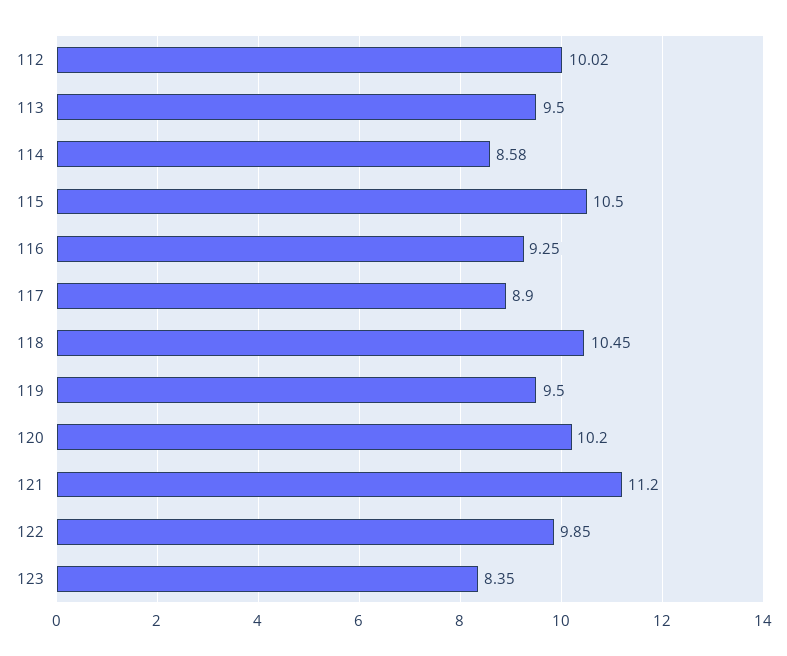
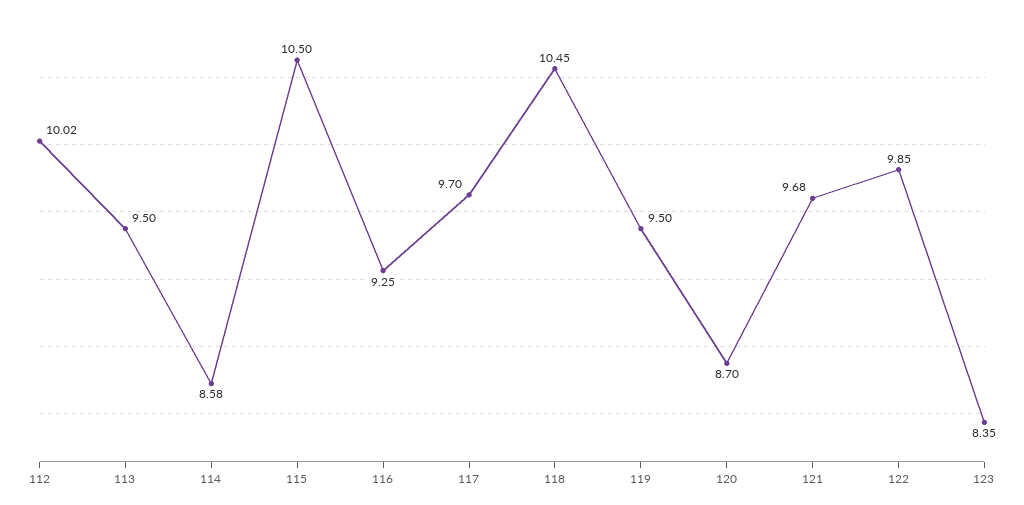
117: 8.9 -> 9.7
120: 10.2 -> 8.7
121: 11.2 -> 9.68

